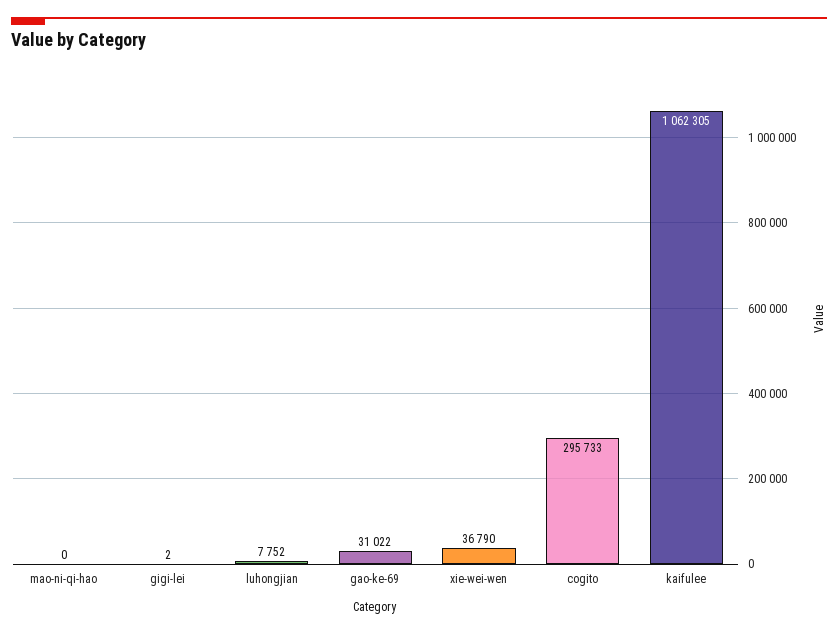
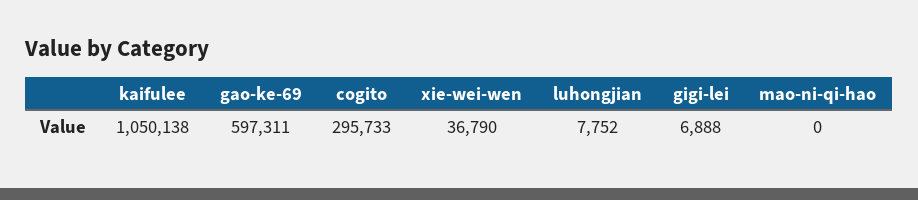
gigi-lei: 2 -> 6888
gao-ke-69: 31022 -> 597311
kaifulee: 1062305 -> 1050138

